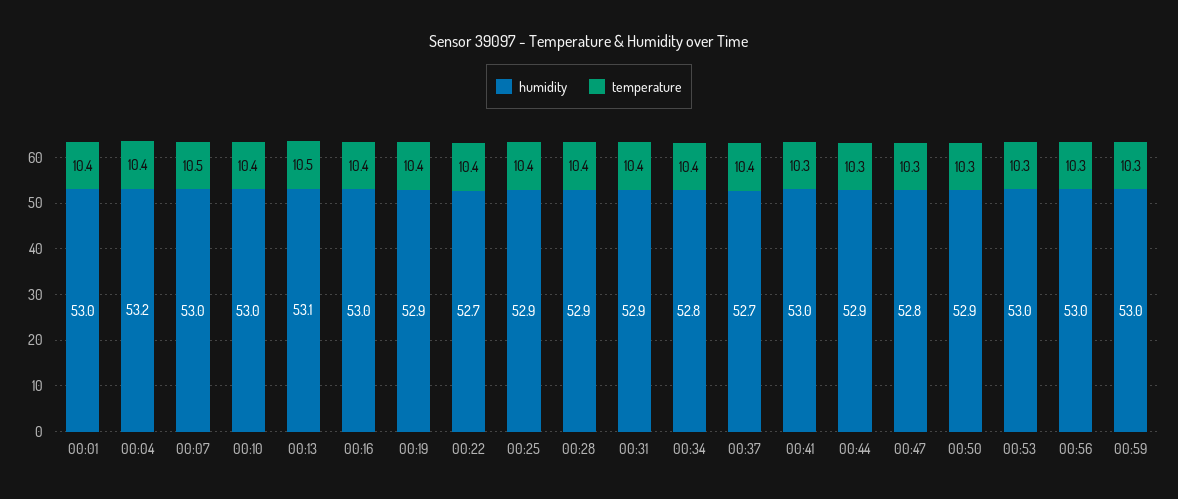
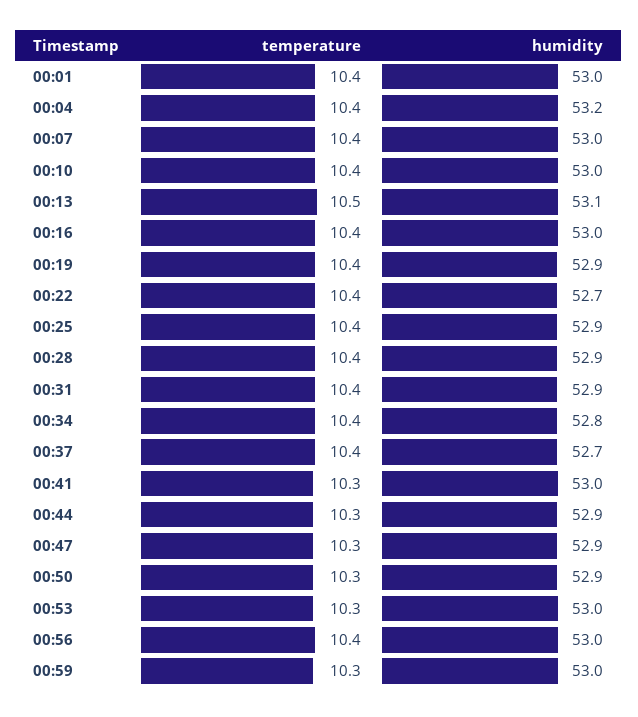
temperature, 00:07: 10.5 -> 10.4
humidity, 00:47: 52.8 -> 52.9
temperature, 00:56: 10.3 -> 10.4

